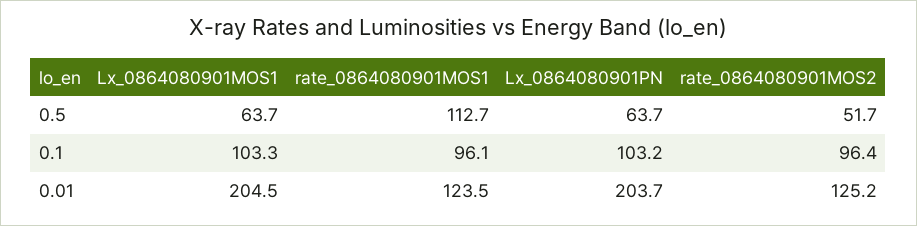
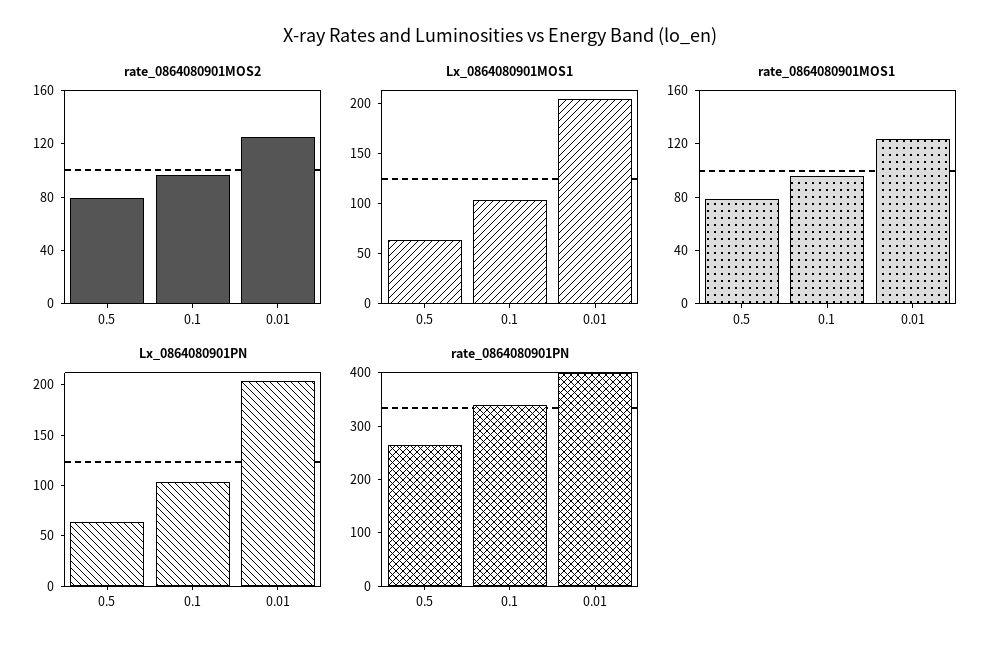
rate_0864080901MOS1, 0.5: 112.7 -> 80
rate_0864080901MOS2, 0.5: 51.7 -> 80
rate_0864080901PN, 0.5: none -> 260
rate_0864080901PN, 0.1: none -> 340
rate_0864080901PN, 0.01: none -> 400

